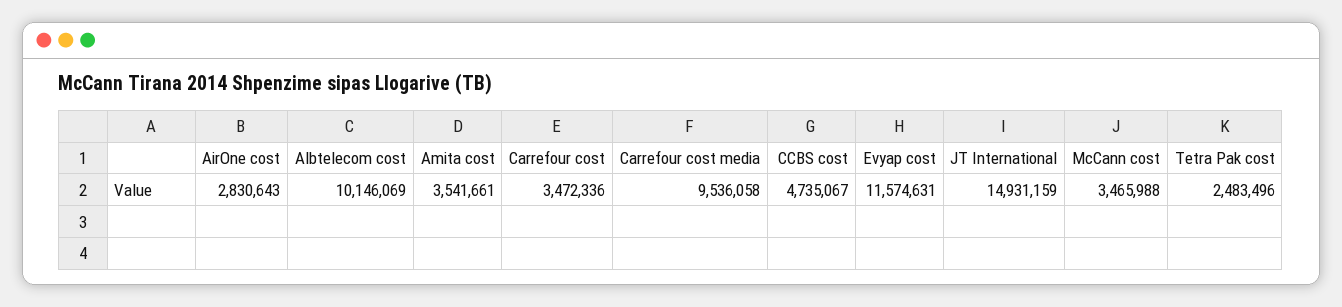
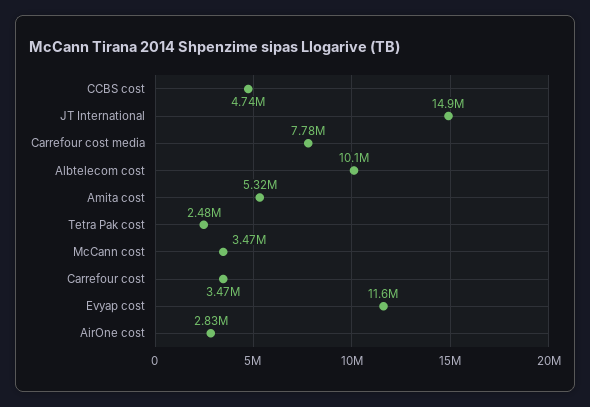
Amita cost: 3541661 -> 5320000
Carrefour cost media: 9536058 -> 7780000

